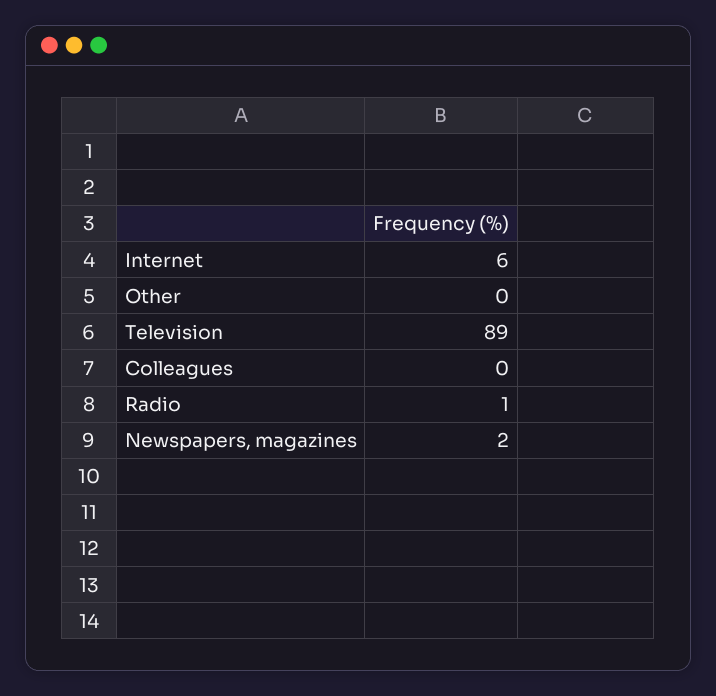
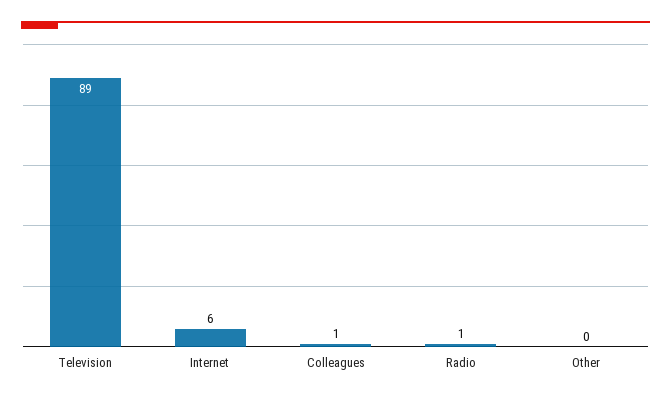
Colleagues: 0 -> 1
Newspapers, magazines: 2 -> none

